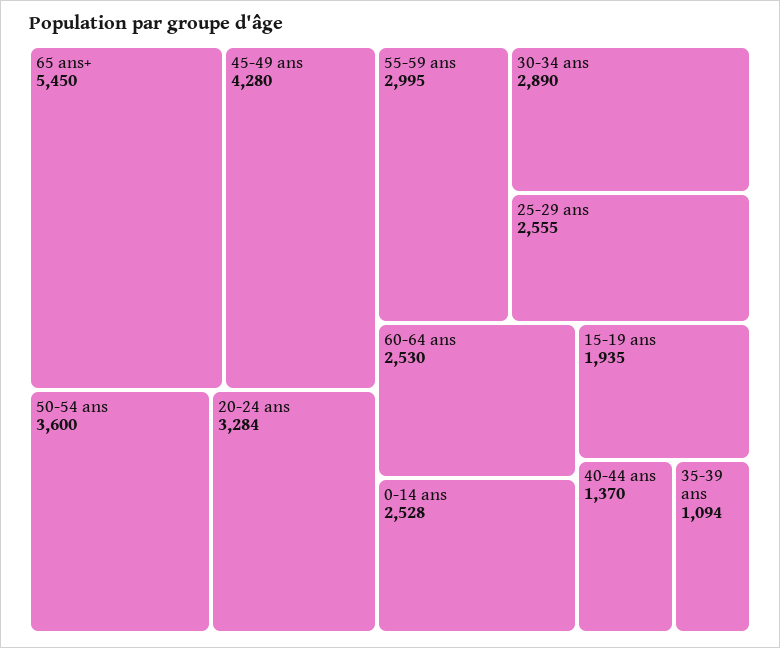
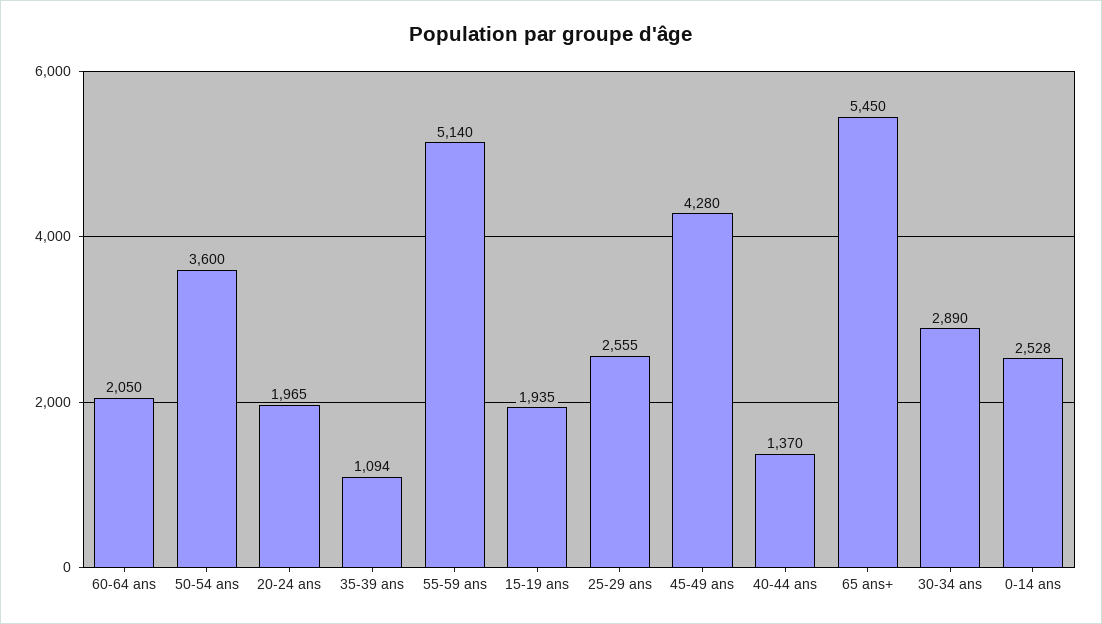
20-24 ans: 3284 -> 1965
55-59 ans: 2995 -> 5140
60-64 ans: 2530 -> 2050

